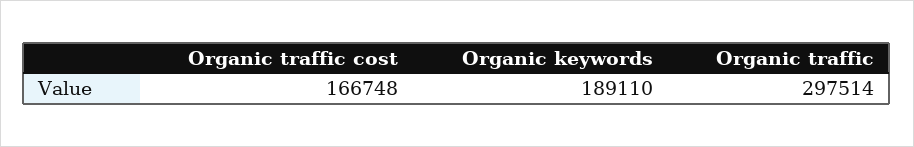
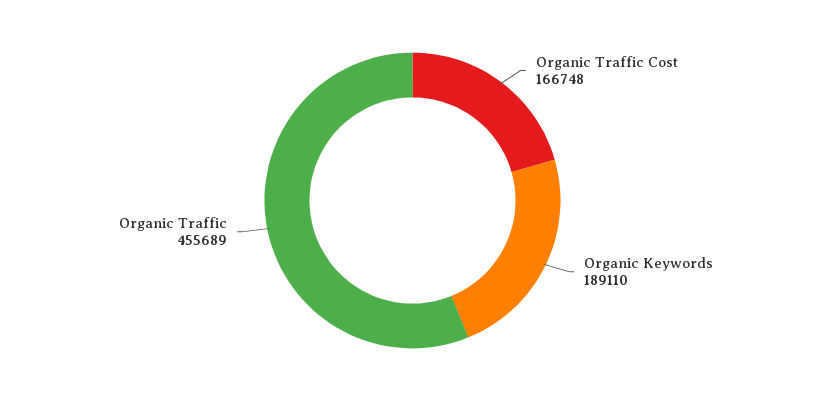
Organic traffic: 297514 -> 455689

